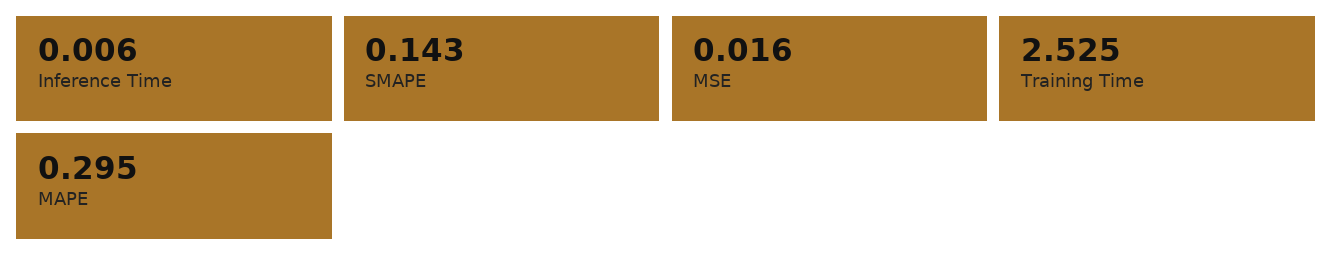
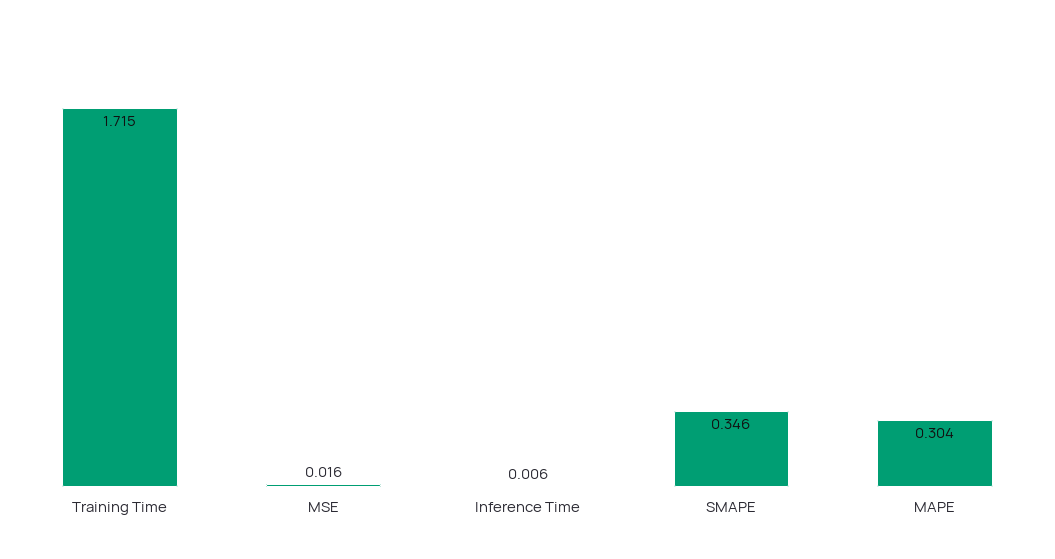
SMAPE: 0.143 -> 0.346
Training Time: 2.525 -> 1.715
MAPE: 0.295 -> 0.304

